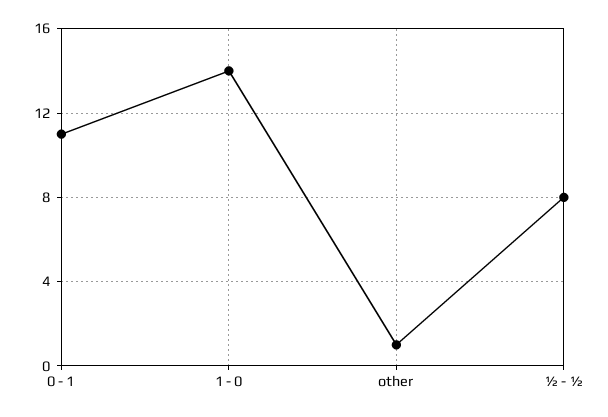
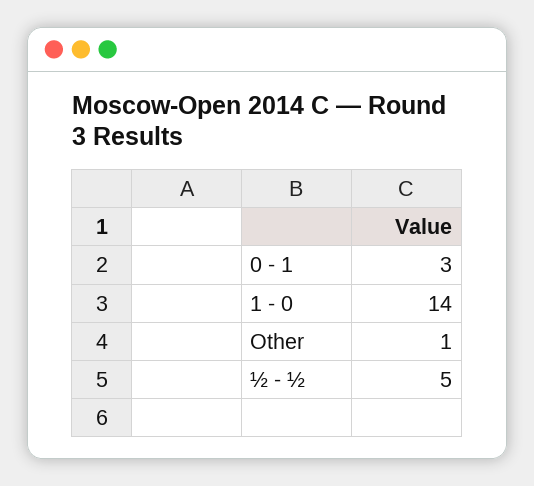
0 - 1: 11 -> 3
½ - ½: 8 -> 5

